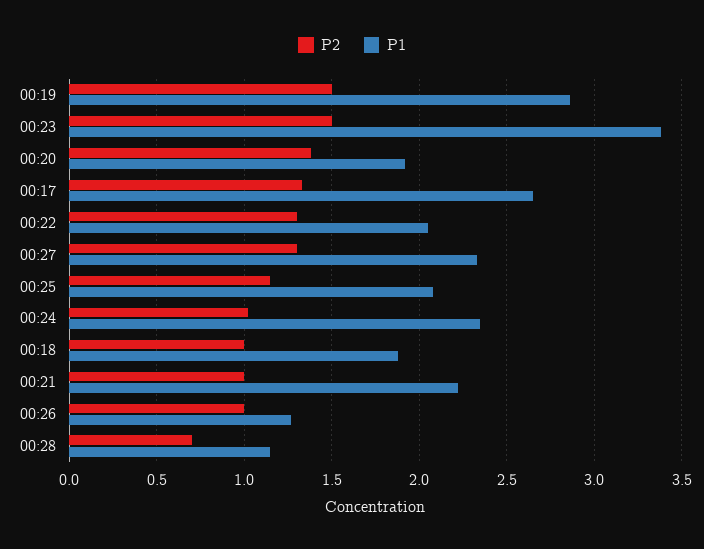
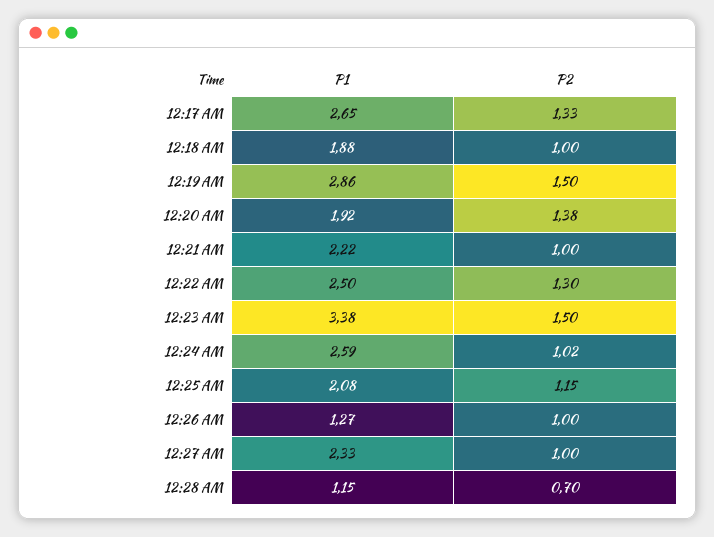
P1, 00:22: 2.05 -> 2.5
P2, 00:27: 1.3 -> 1
P1, 00:24: 2.35 -> 2.59

